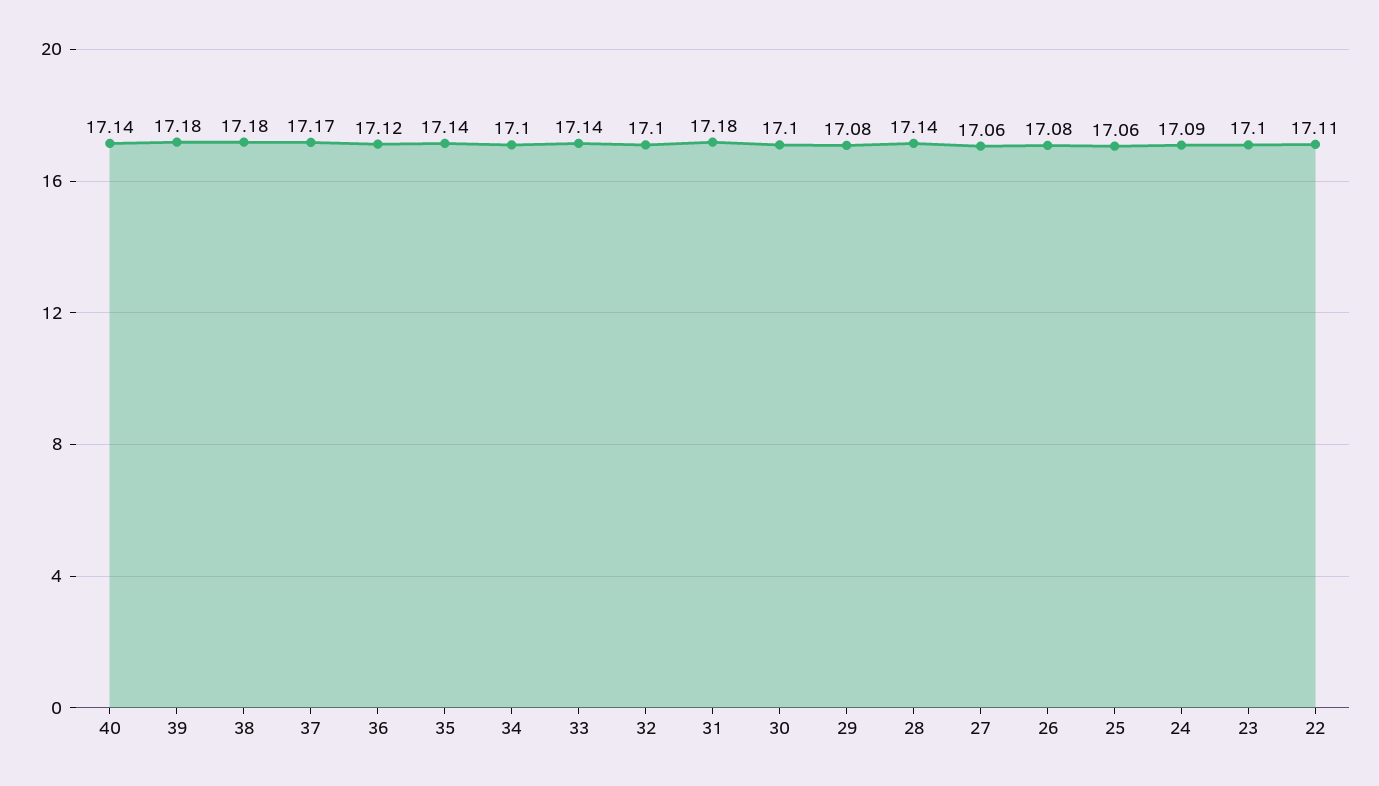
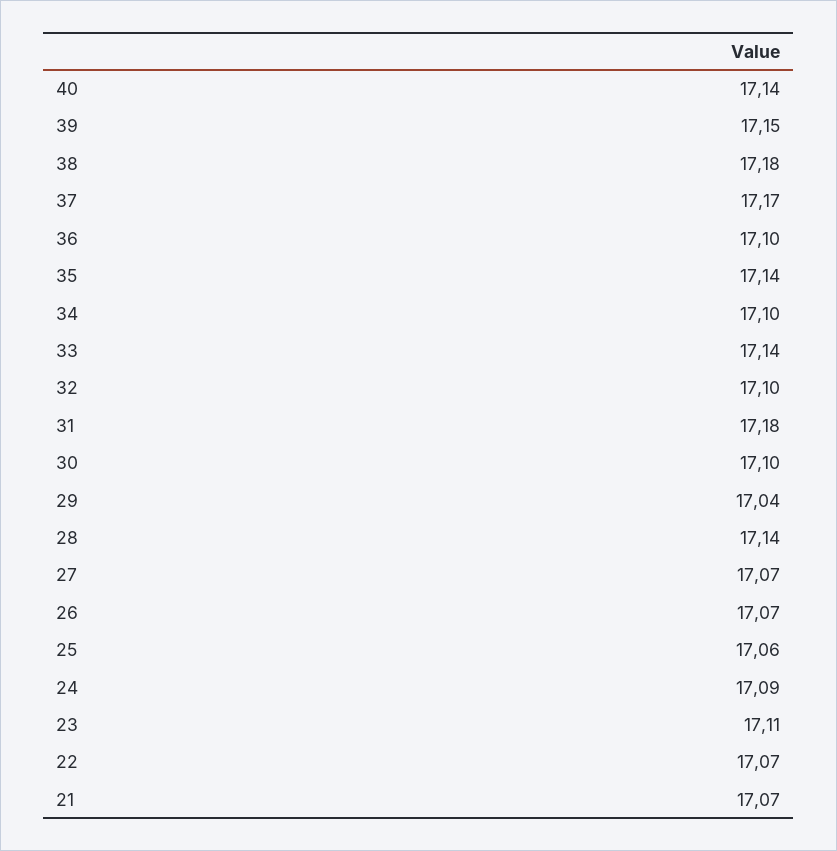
39: 17.18 -> 17.15
36: 17.12 -> 17.1
29: 17.08 -> 17.04
27: 17.06 -> 17.07
26: 17.08 -> 17.07
23: 17.1 -> 17.11
22: 17.11 -> 17.07
21: none -> 17.07

